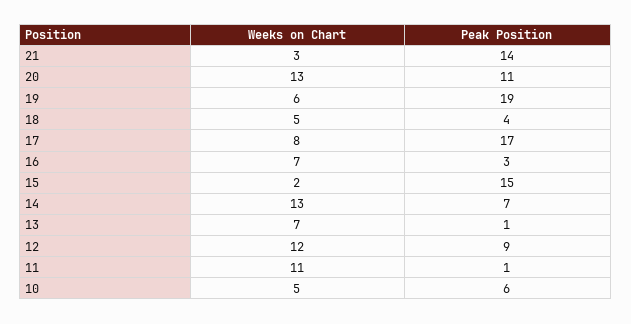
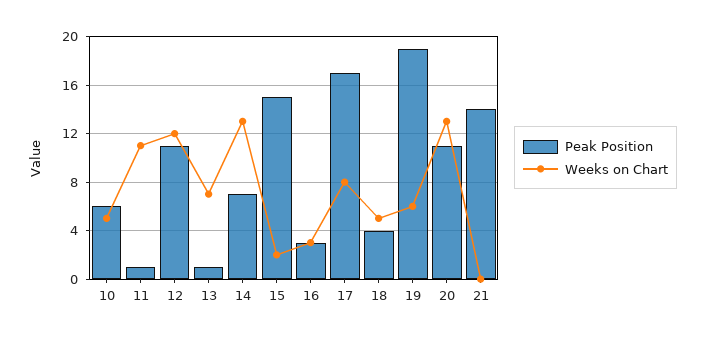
Weeks on Chart, 21: 3 -> 0
Weeks on Chart, 16: 7 -> 3
Peak Position, 12: 9 -> 11

